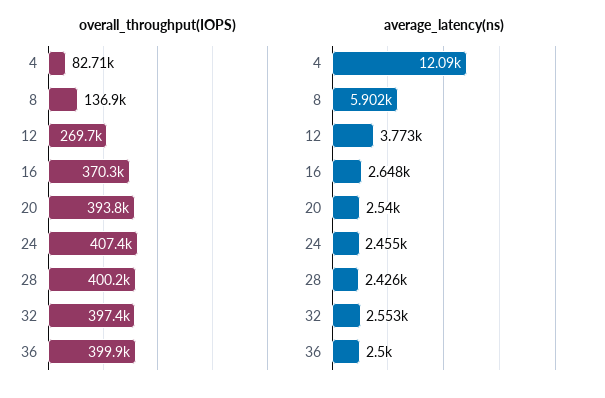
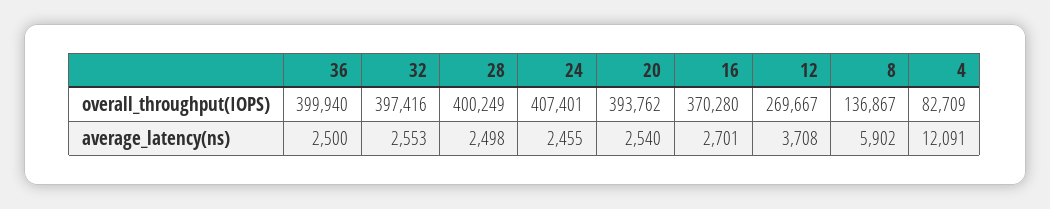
average_latency(ns), 12: 3773 -> 3708
average_latency(ns), 16: 2648 -> 2701
average_latency(ns), 28: 2426 -> 2498

